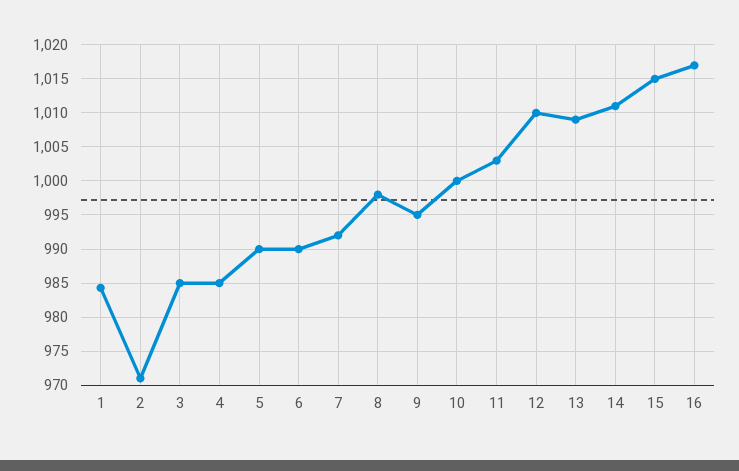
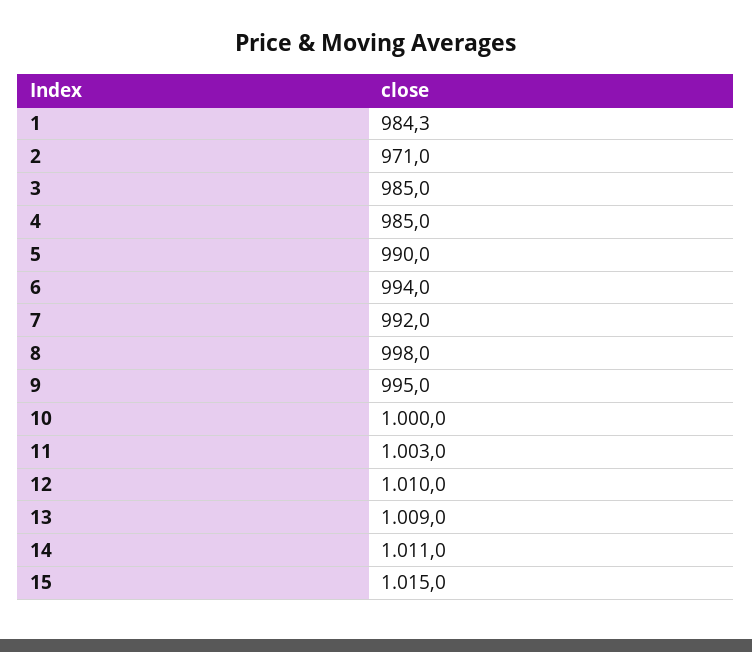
6: 990 -> 994
16: 1017 -> none

